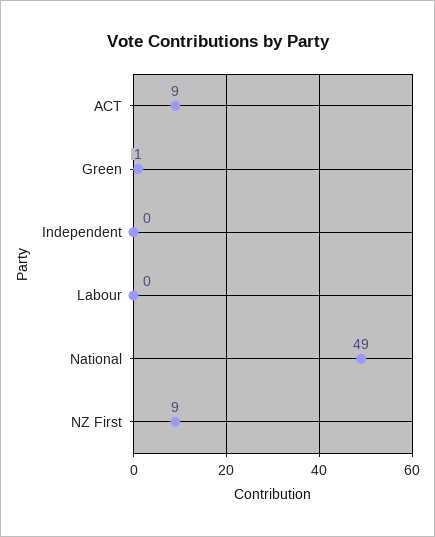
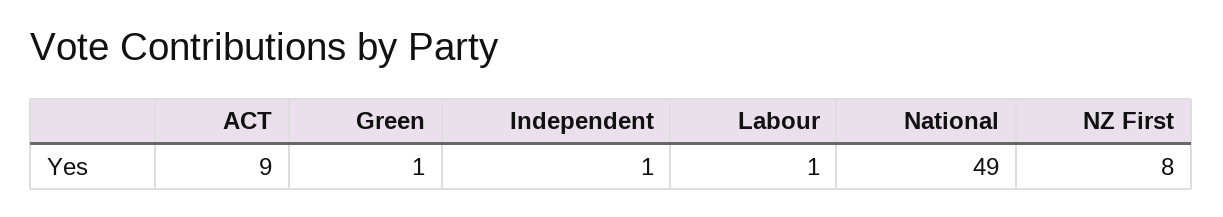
Independent: 0 -> 1
Labour: 0 -> 1
NZ First: 9 -> 8

